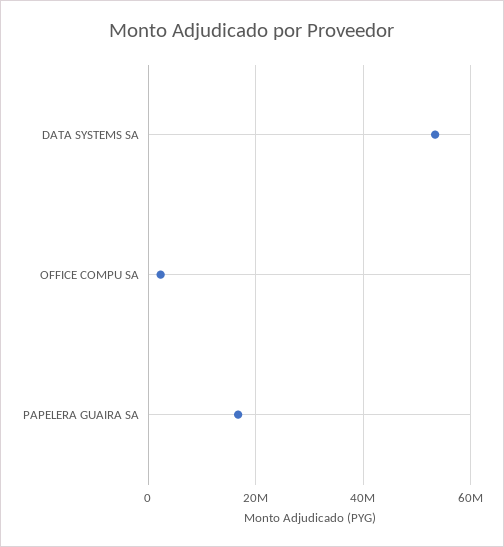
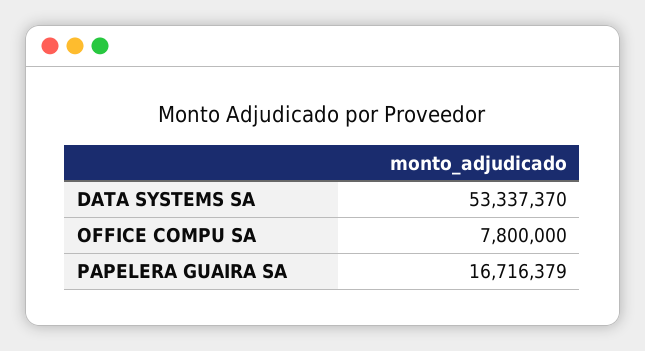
OFFICE COMPU SA: 2000000 -> 7800000

